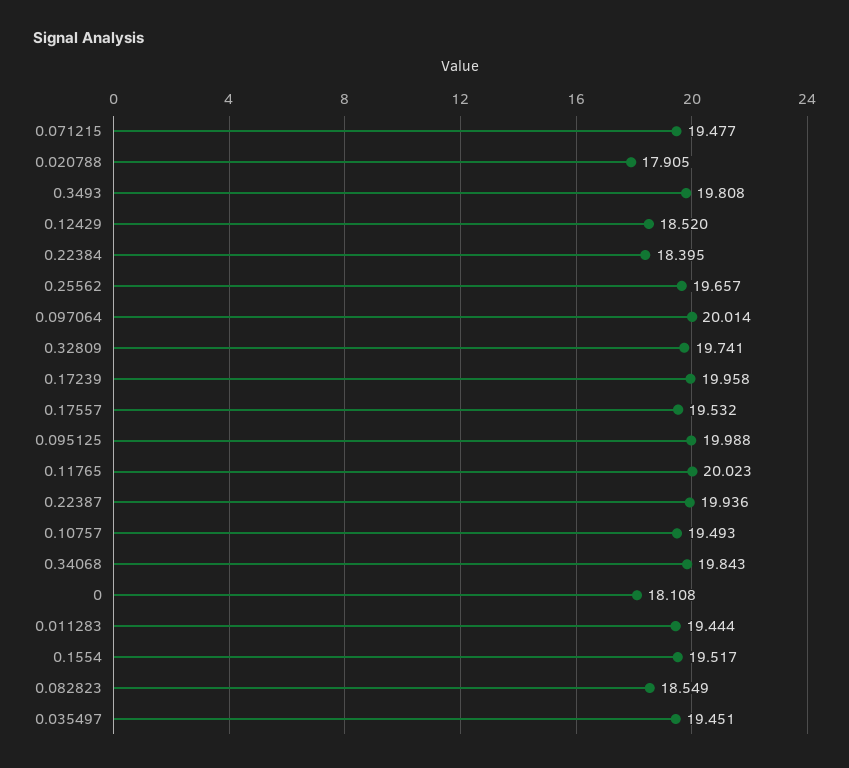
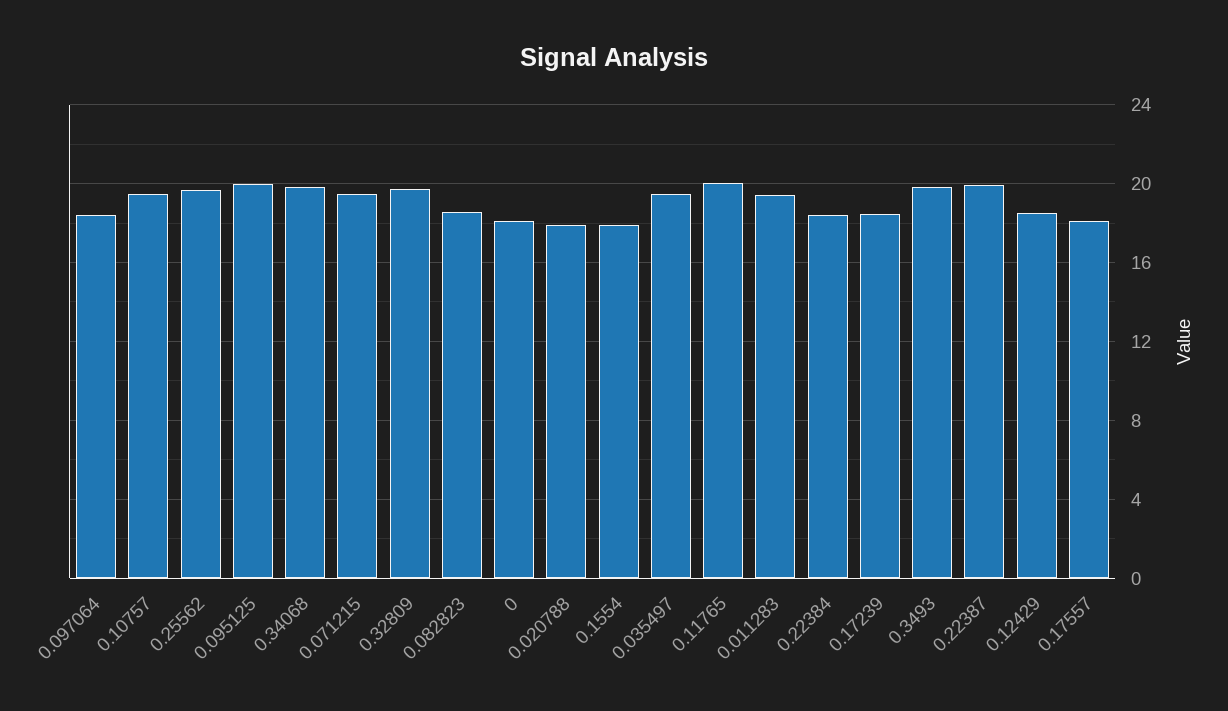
0.097064: 20.014 -> 18.5
0.17239: 19.958 -> 18.5
0.17557: 19.532 -> 18
0.1554: 19.517 -> 18

